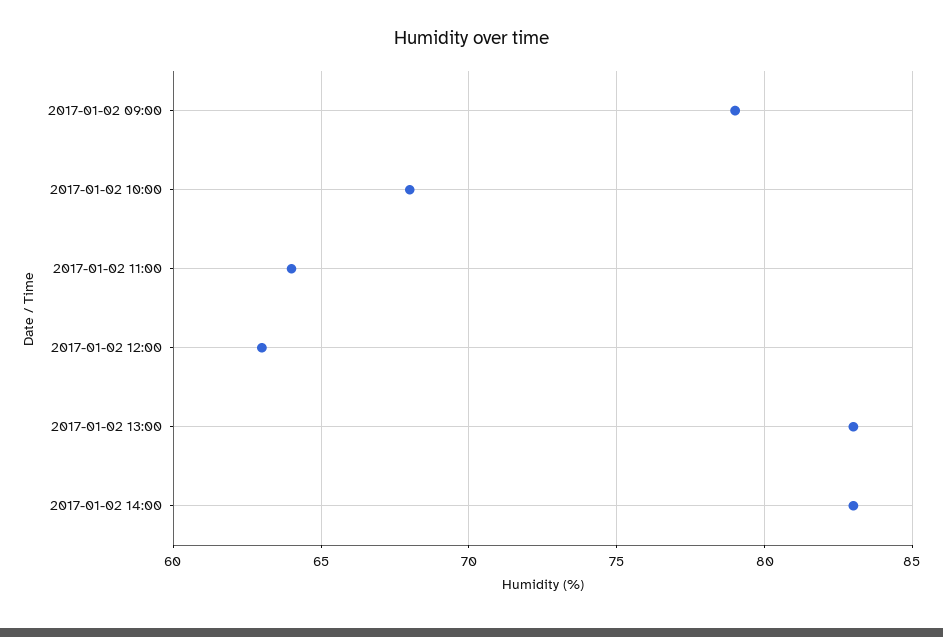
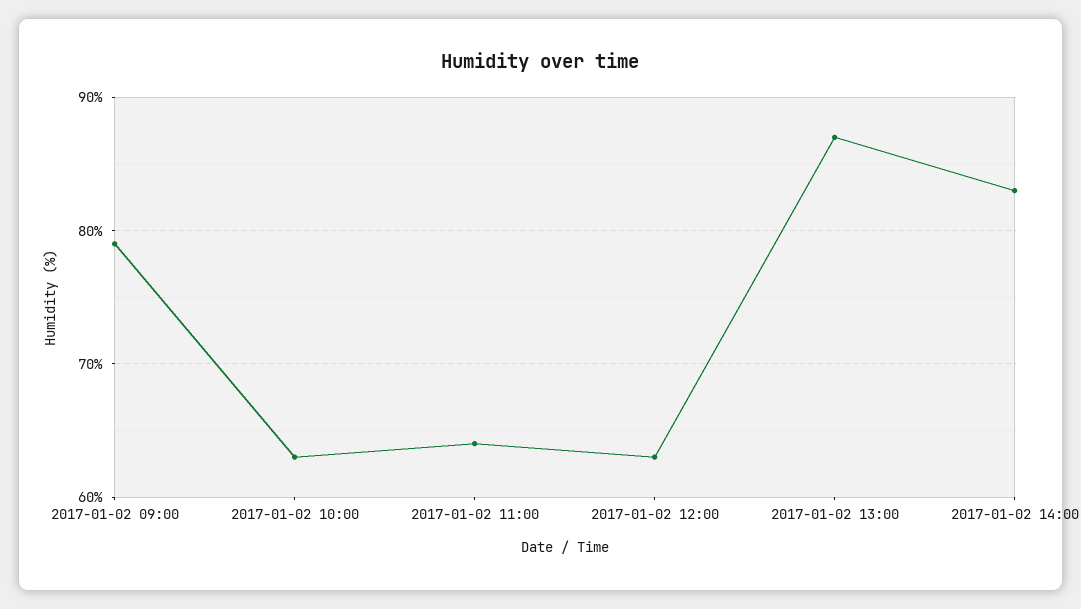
2017-01-02 10:00: 68 -> 63
2017-01-02 13:00: 83 -> 87

